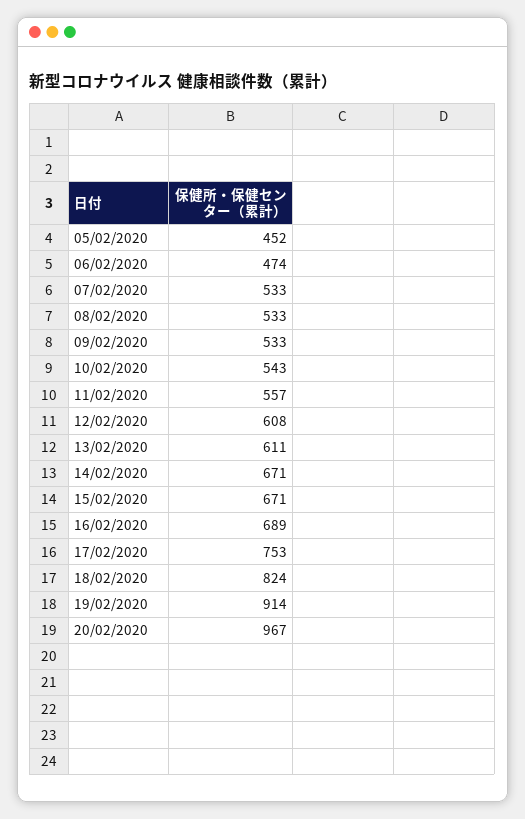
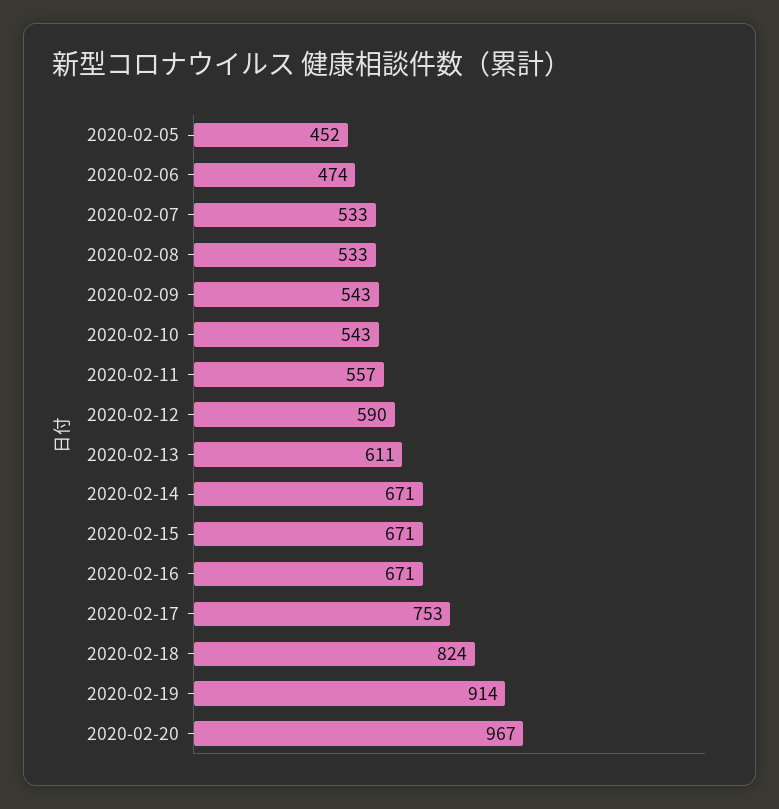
09/02/2020: 533 -> 543
12/02/2020: 608 -> 590
16/02/2020: 689 -> 671

